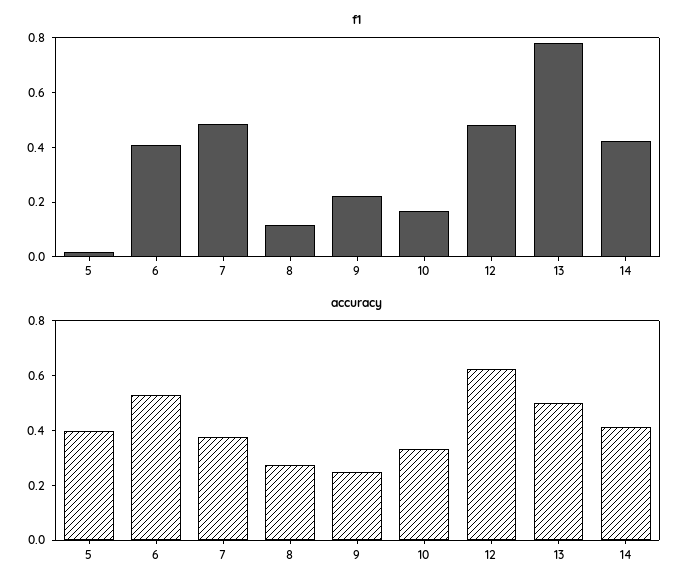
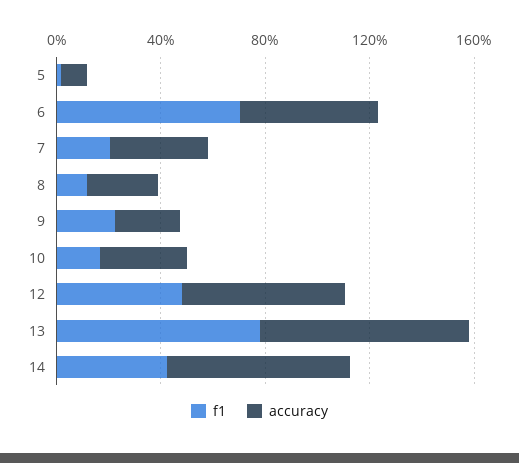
f1, 6: 0.4 -> 0.7
f1, 7: 0.5 -> 0.2
accuracy, 5: 0.4 -> 0.1
accuracy, 13: 0.5 -> 0.8
accuracy, 14: 0.4 -> 0.7

